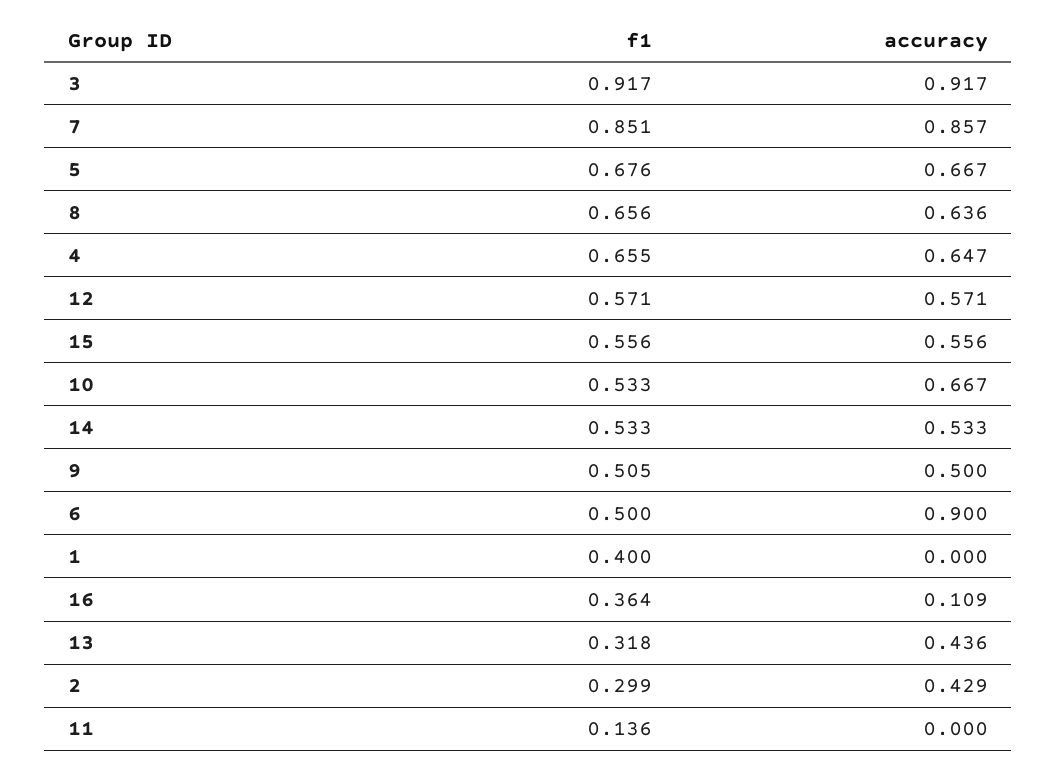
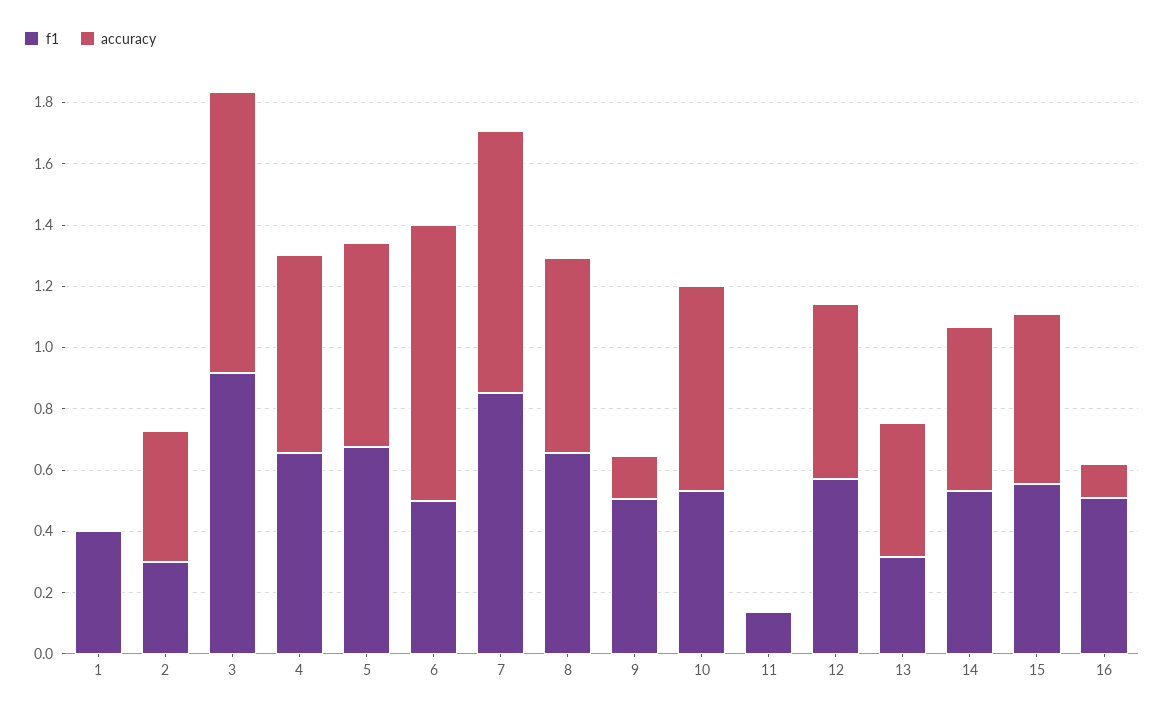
accuracy, 9: 0.5 -> 0.15
f1, 16: 0.364 -> 0.5

